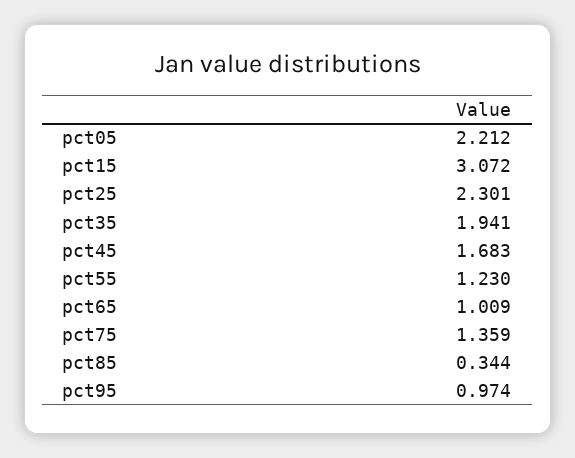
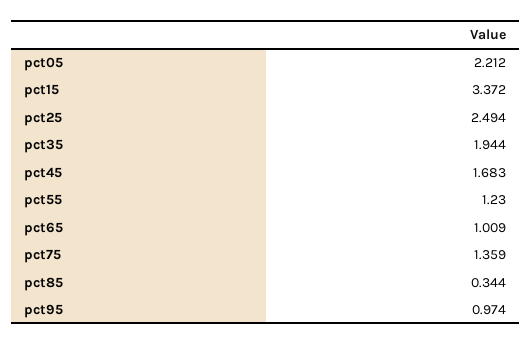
pct15: 3.072 -> 3.372
pct25: 2.301 -> 2.494
pct35: 1.941 -> 1.944

